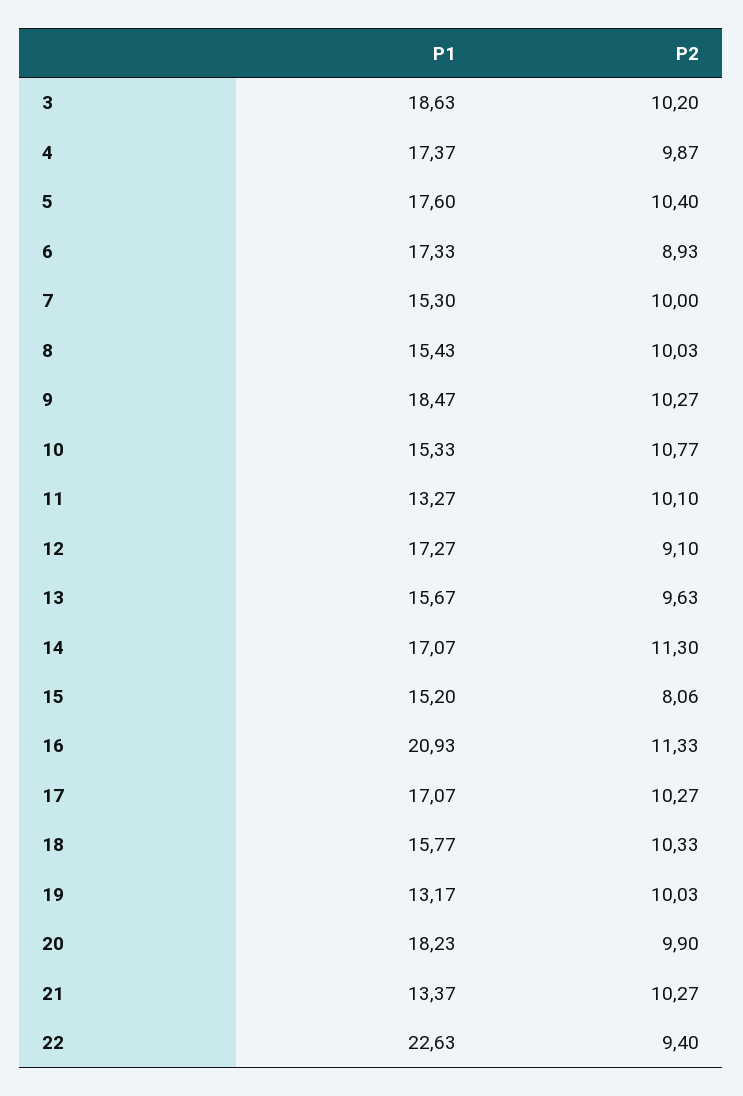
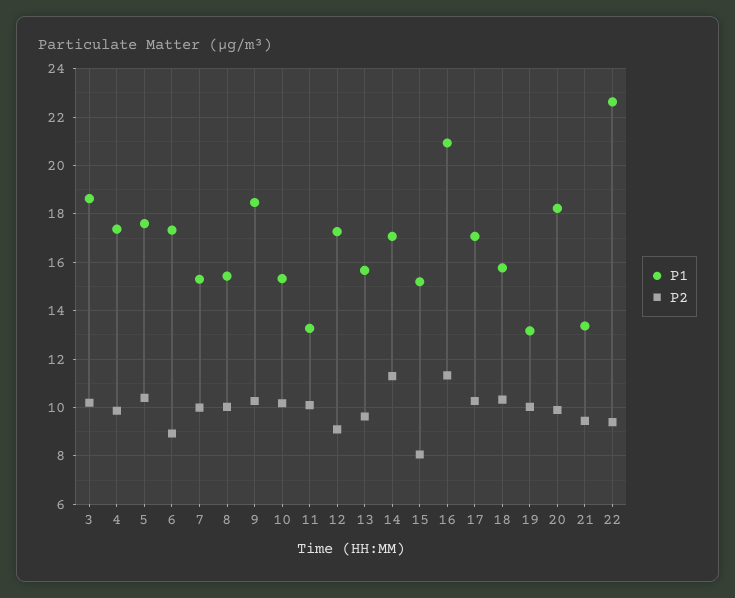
P2, 10: 10.77 -> 10.25
P2, 21: 10.27 -> 9.5

